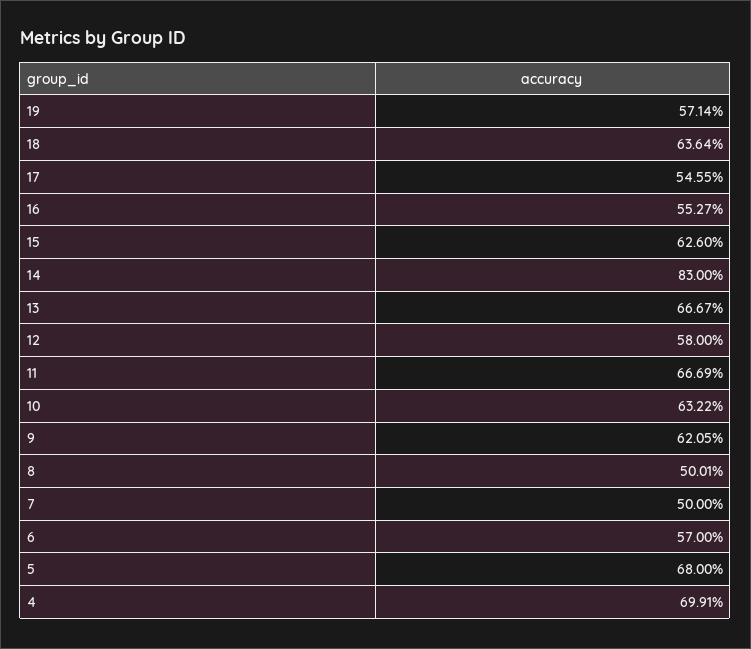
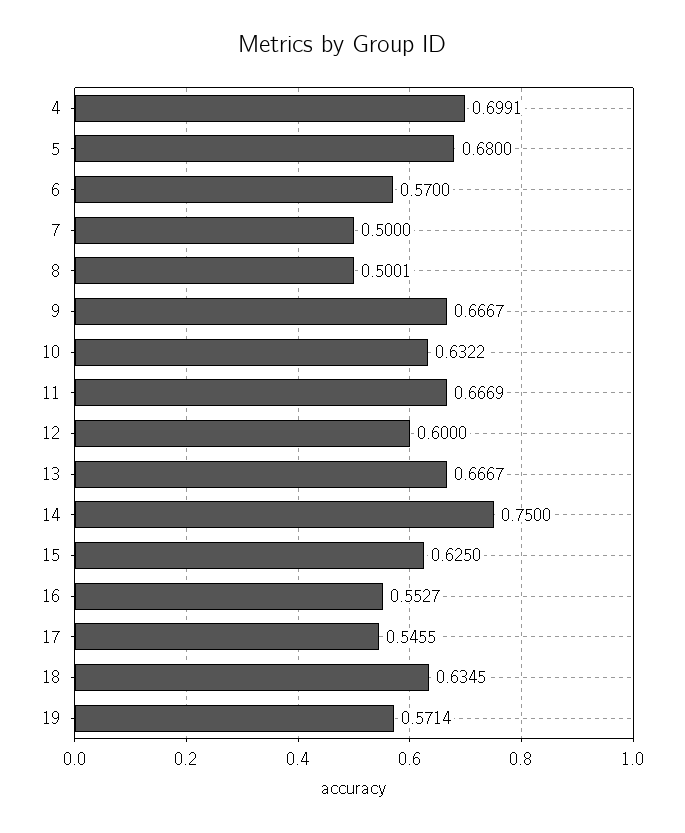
18: 0.6364 -> 0.6345
15: 0.626 -> 0.625
14: 0.83 -> 0.75
12: 0.58 -> 0.6
9: 0.6205 -> 0.6667

